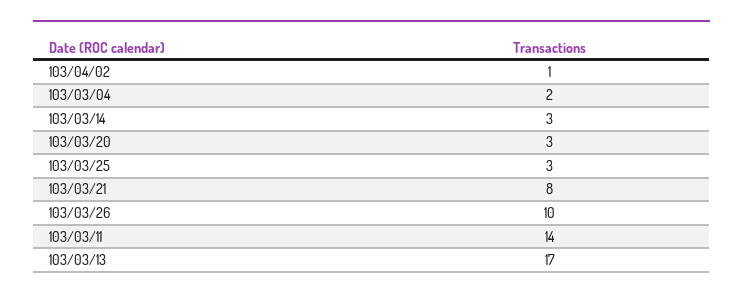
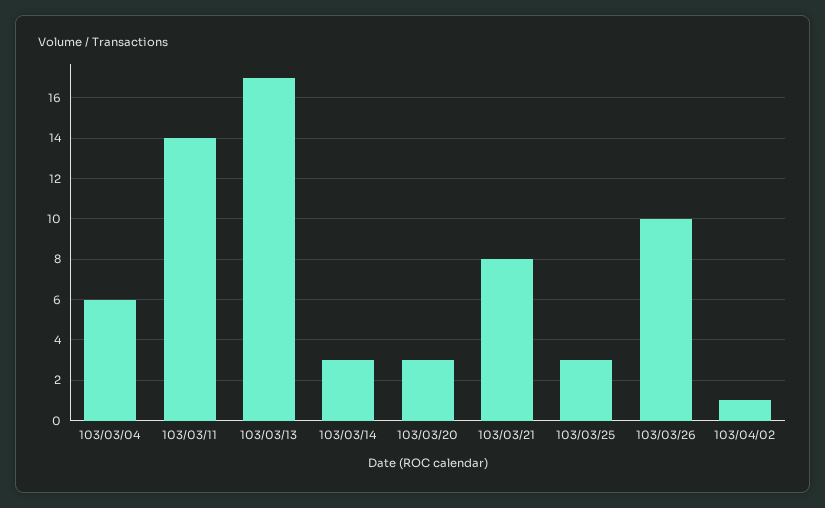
103/03/04: 2 -> 6

